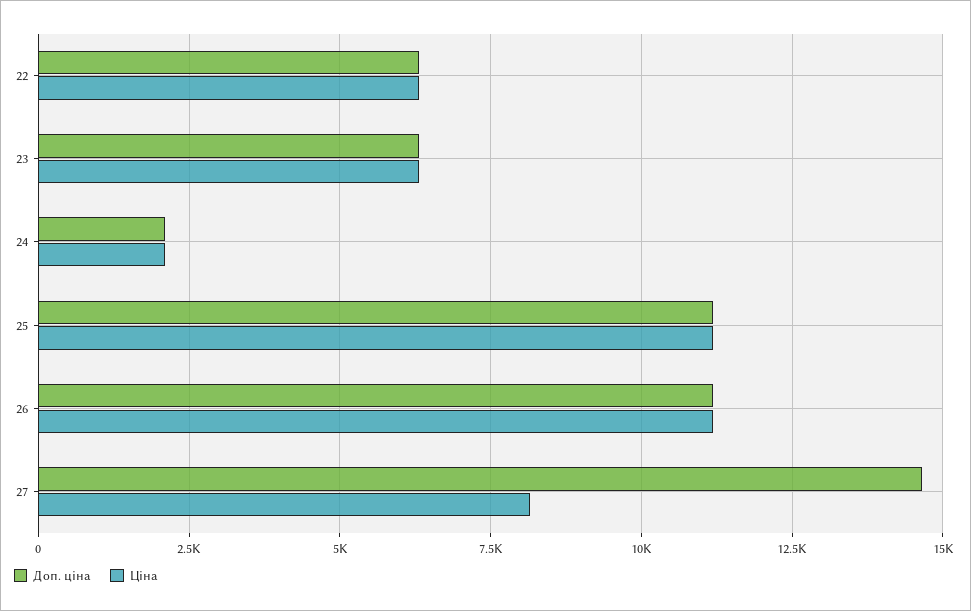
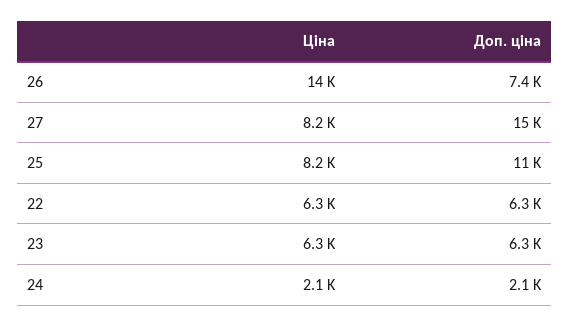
Ціна, 25: 11250 -> 8200
Доп. ціна, 26: 11250 -> 7400
Ціна, 26: 11250 -> 14000

